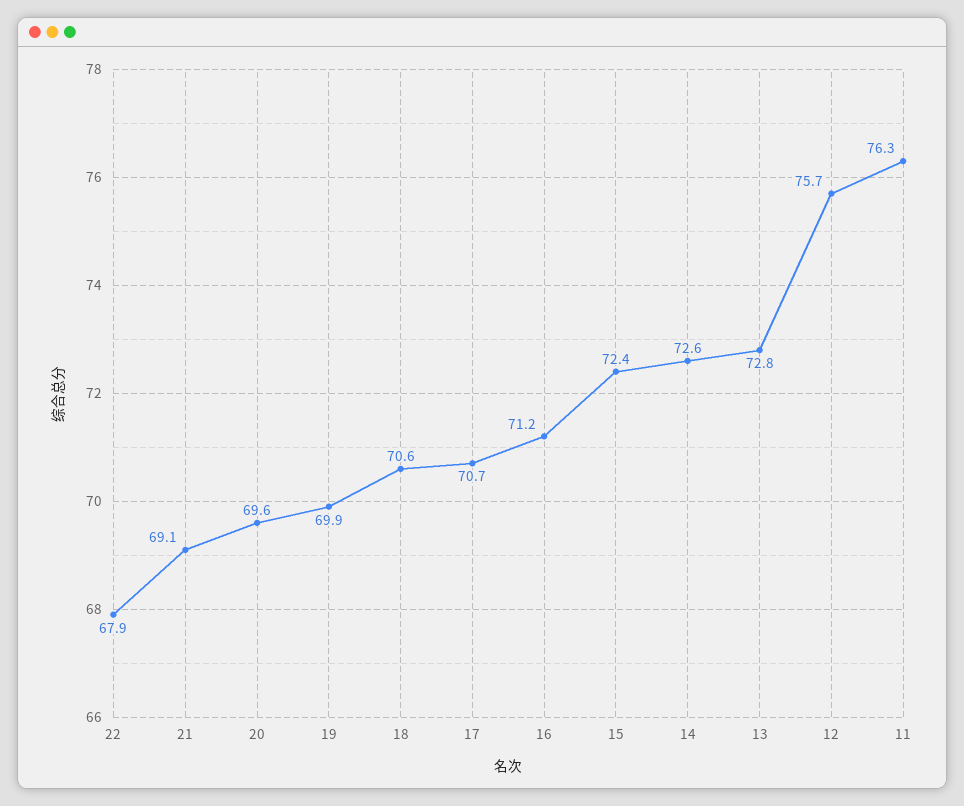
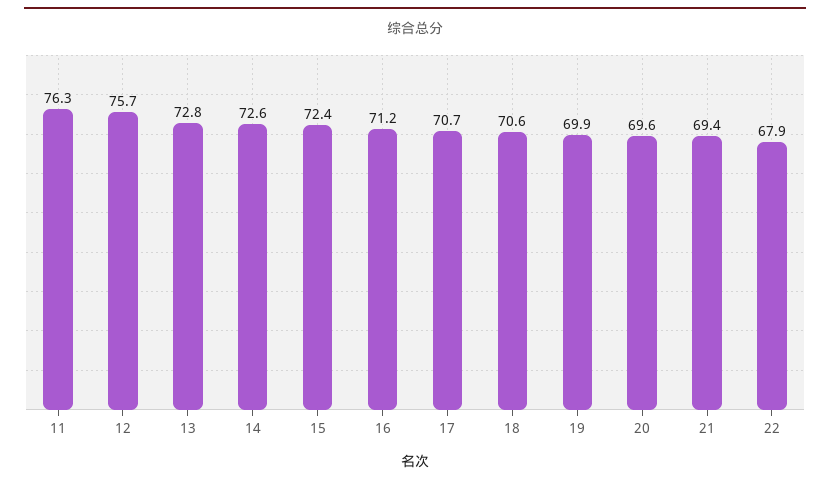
21: 69.1 -> 69.4

